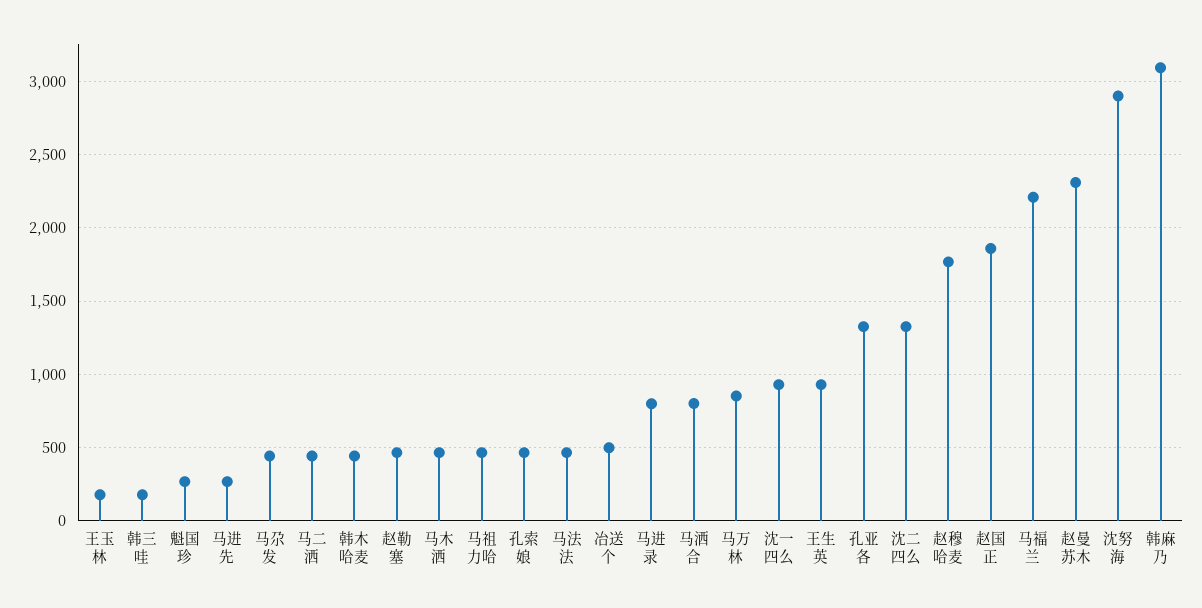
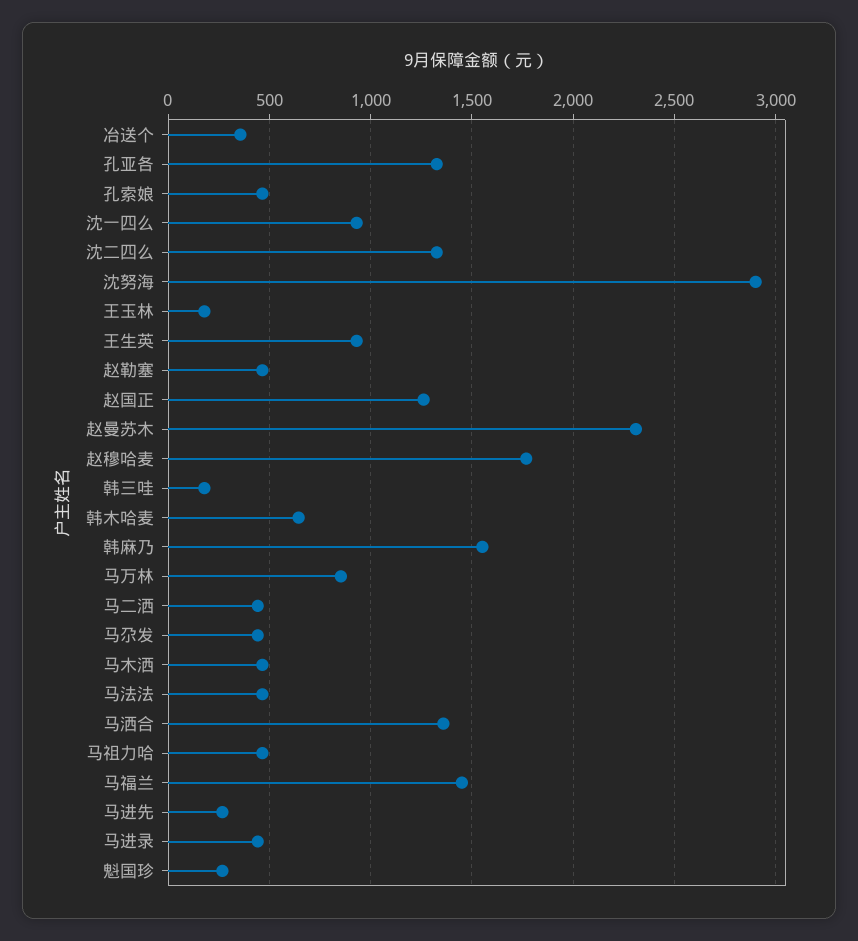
韩木哈麦: 450 -> 650
冶送个: 500 -> 350
马进录: 800 -> 450
马洒合: 800 -> 1350
赵国正: 1850 -> 1250
马福兰: 2200 -> 1450
韩麻乃: 3100 -> 1550

